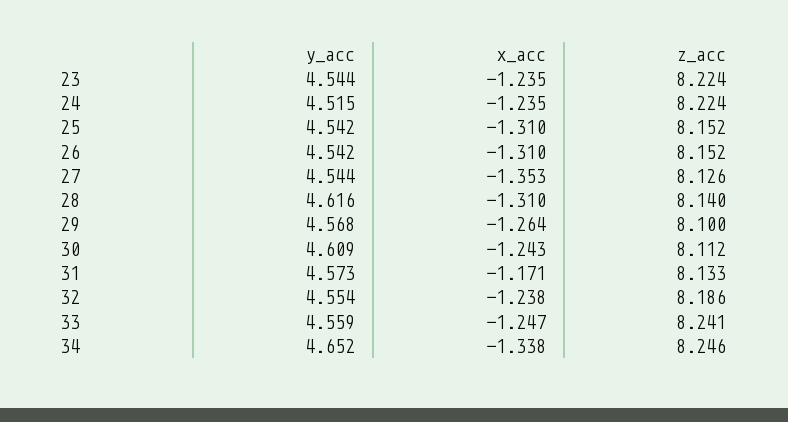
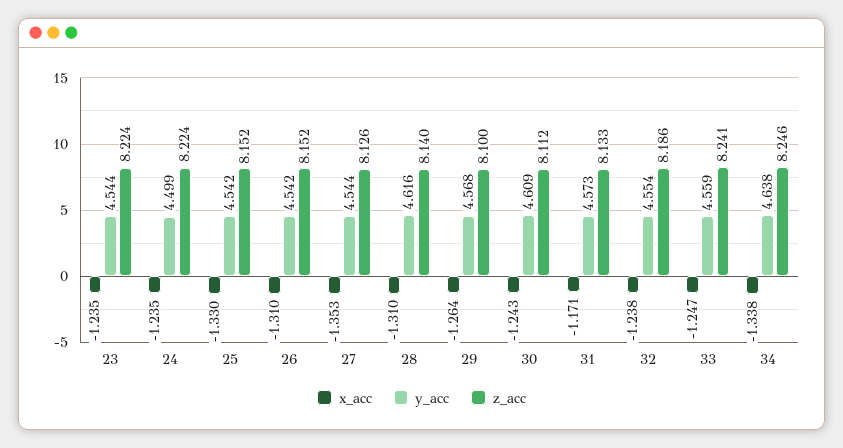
y_acc, 24: 4.515 -> 4.499
x_acc, 25: -1.31 -> -1.33
y_acc, 34: 4.652 -> 4.638

